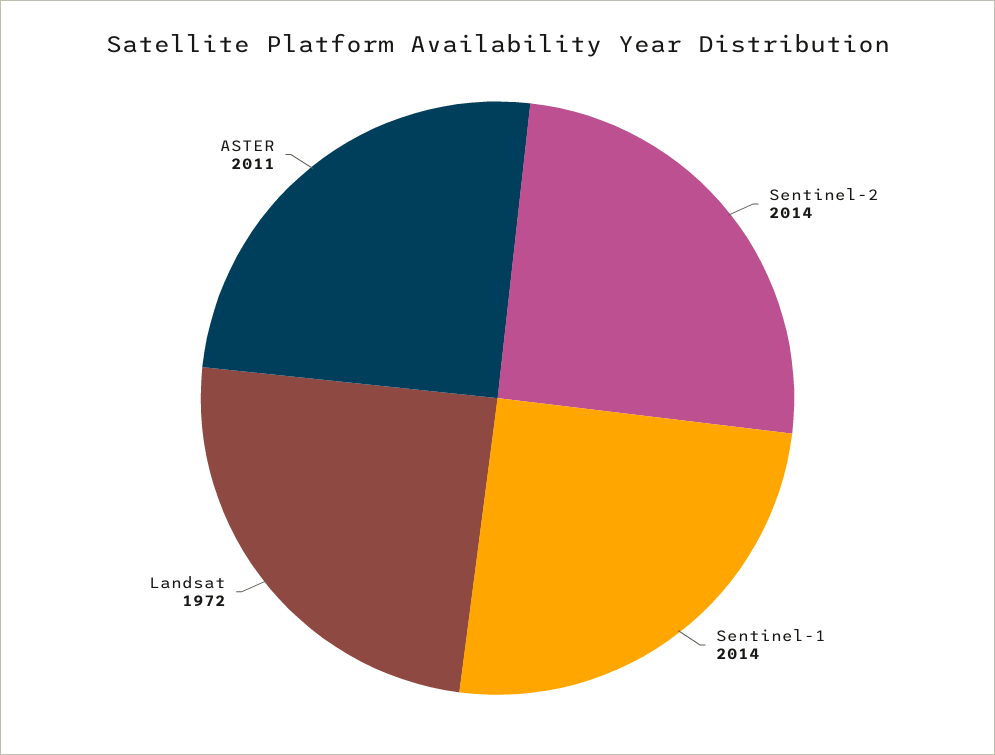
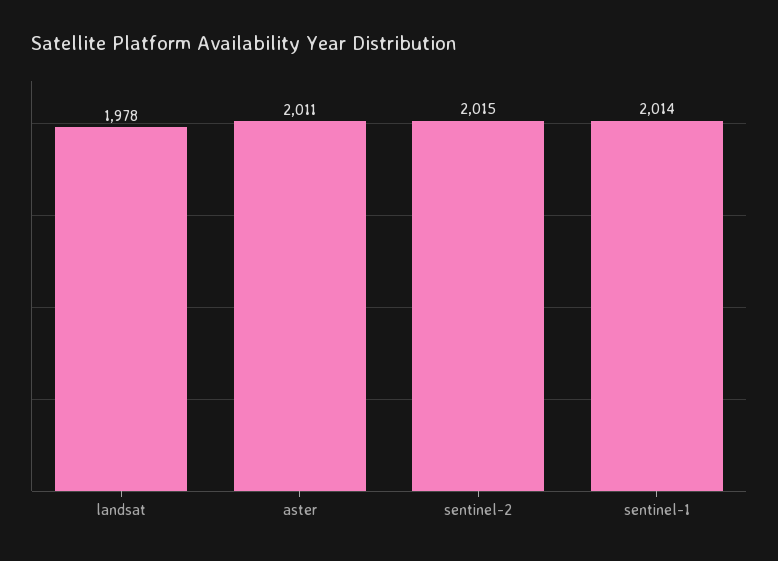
Sentinel-2: 2014 -> 2015
Landsat: 1972 -> 1978

